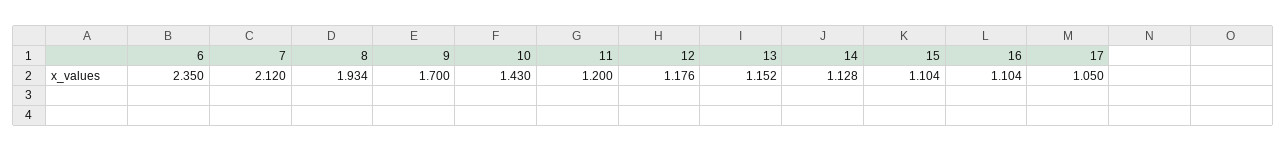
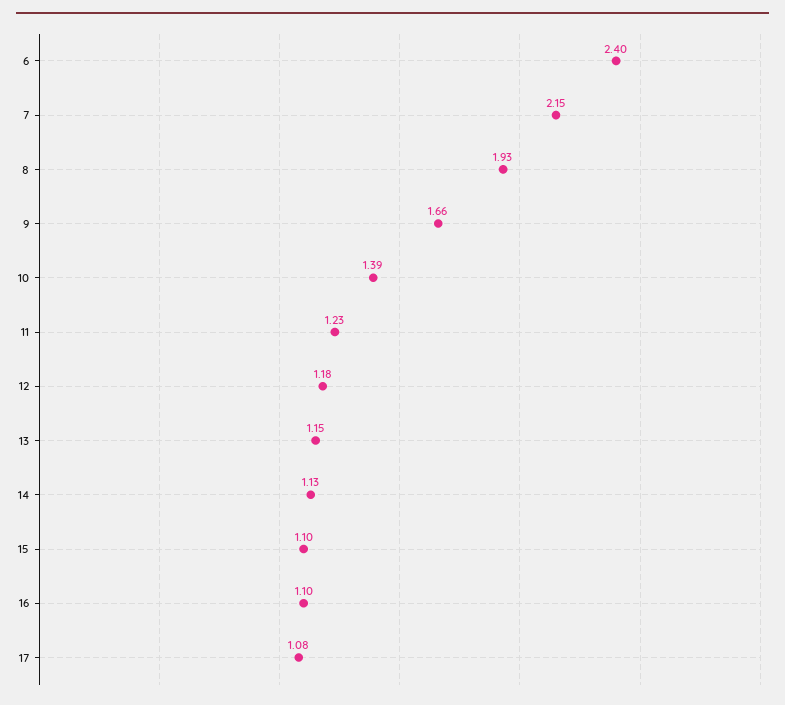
6: 2.35 -> 2.4
7: 2.12 -> 2.15
9: 1.7 -> 1.66
10: 1.43 -> 1.39
11: 1.2 -> 1.23
17: 1.05 -> 1.08

